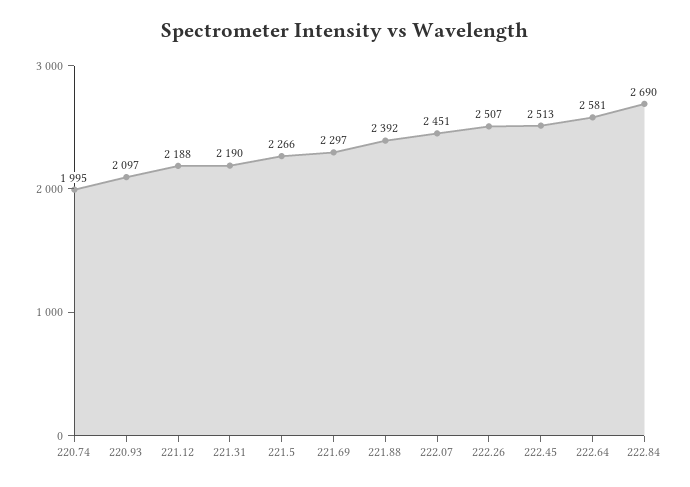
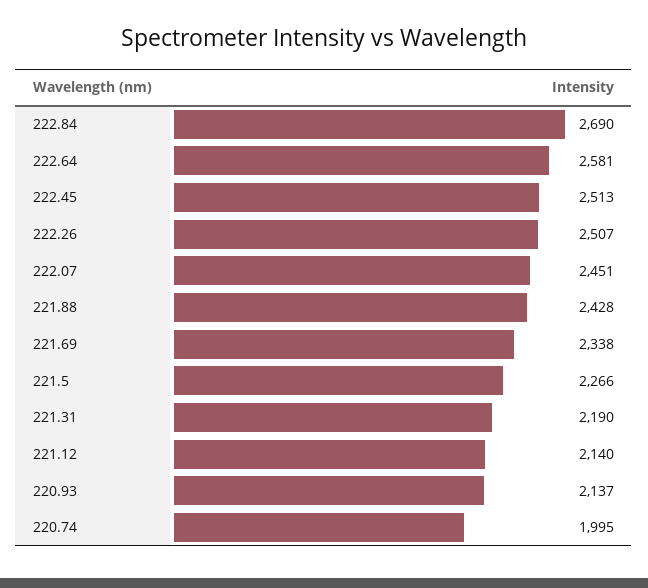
220.93: 2097 -> 2137
221.12: 2188 -> 2140
221.69: 2297 -> 2338
221.88: 2392 -> 2428

